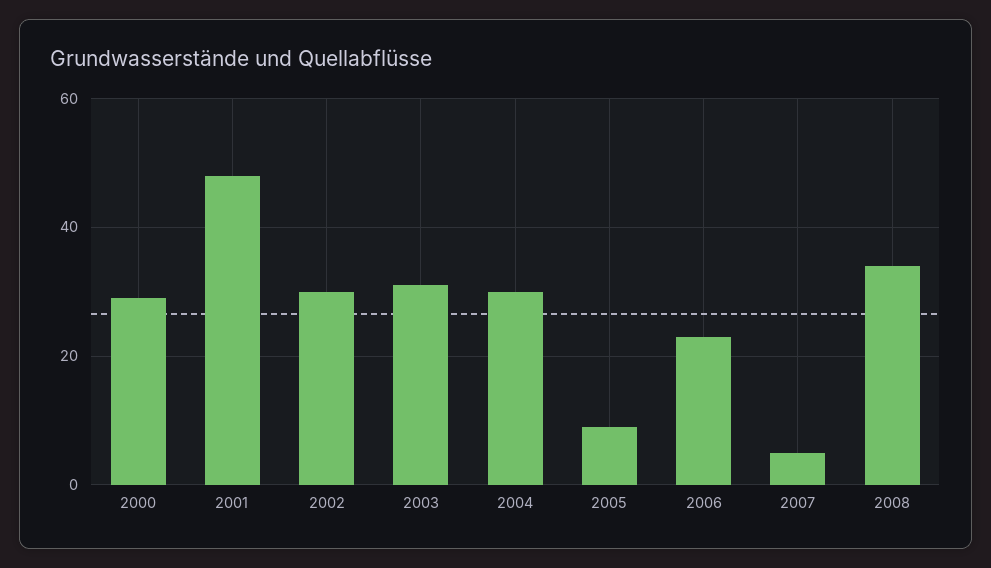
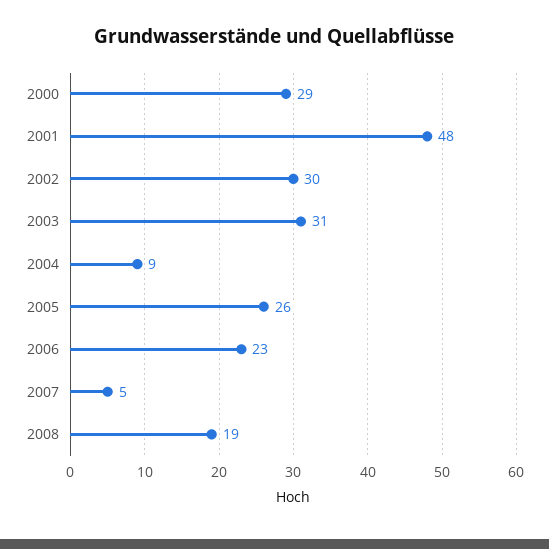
2004: 30 -> 9
2005: 10 -> 26
2008: 35 -> 19

